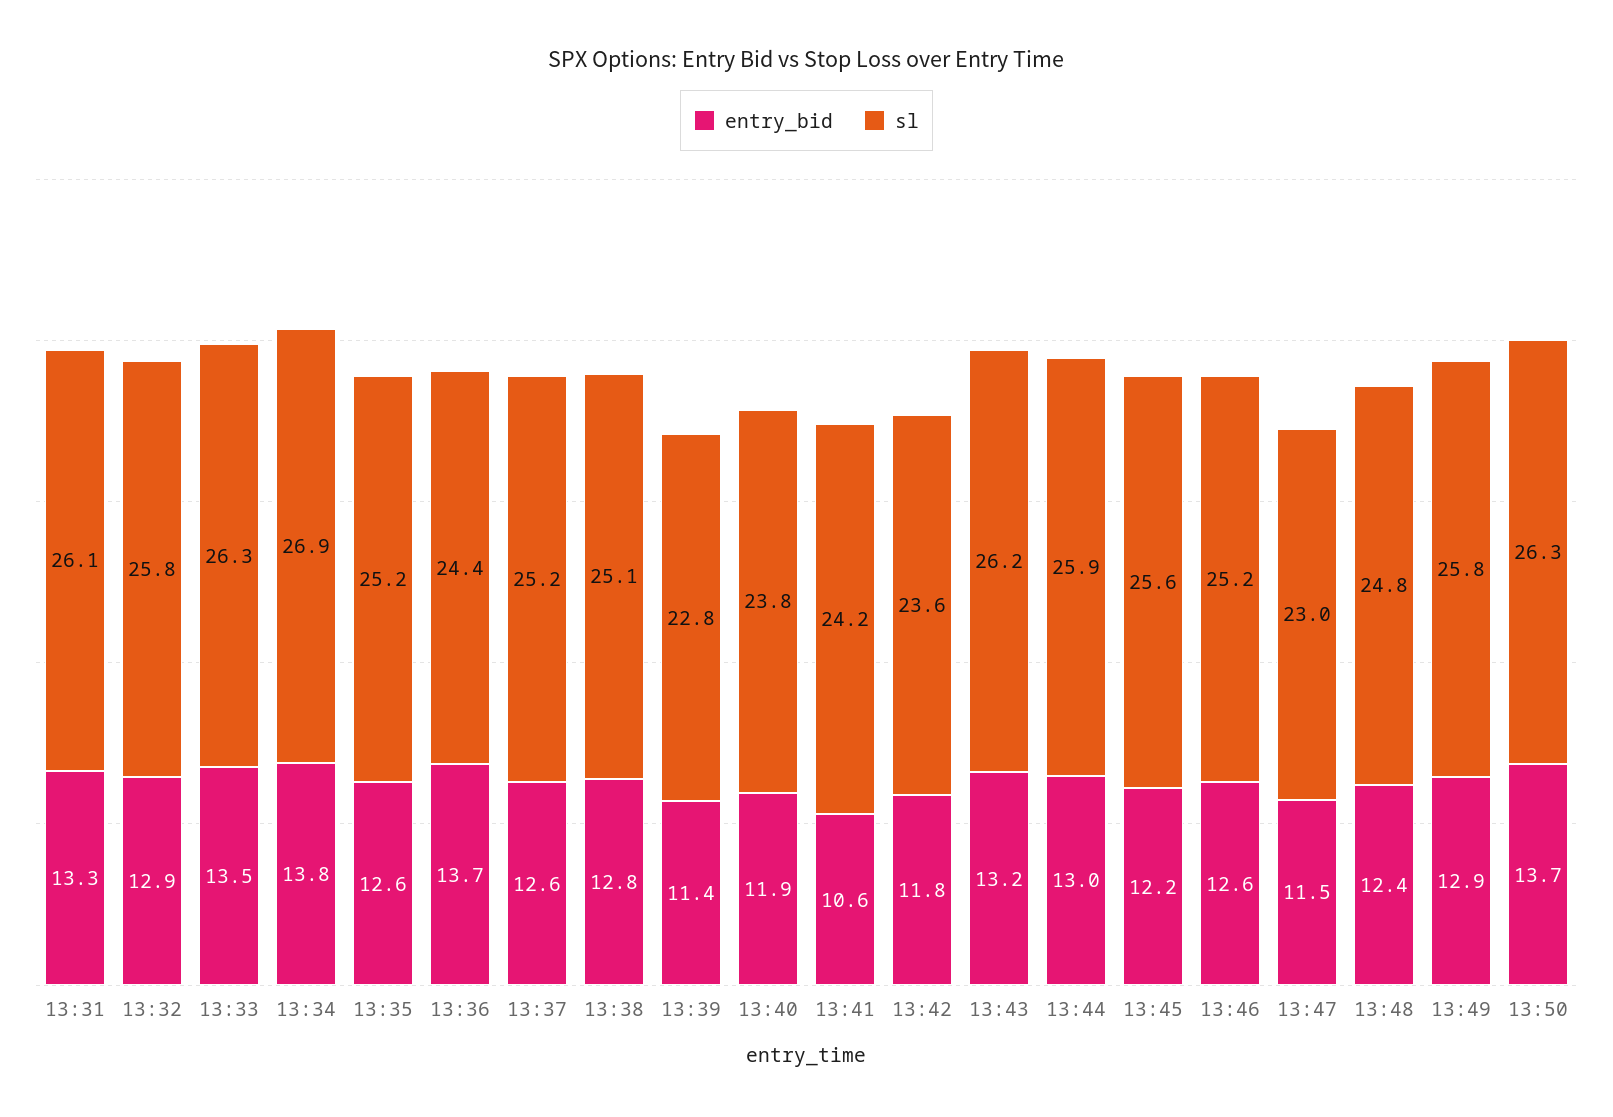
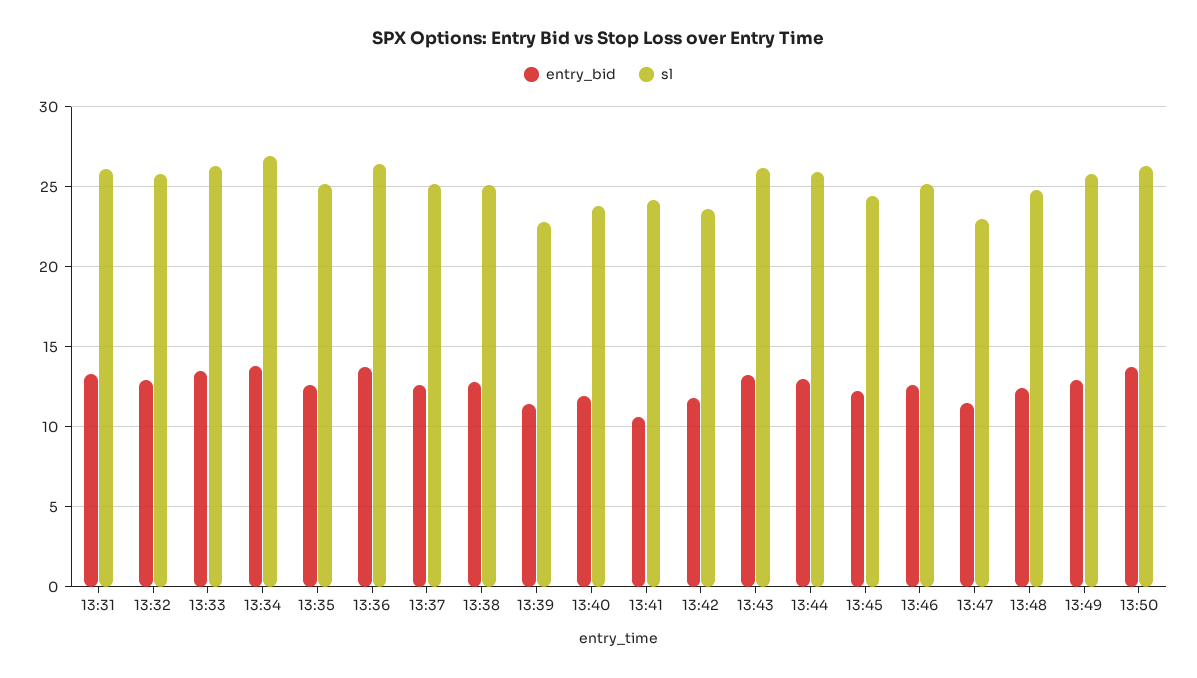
sl, 13:36: 24.4 -> 26.5
sl, 13:45: 25.6 -> 24.5

